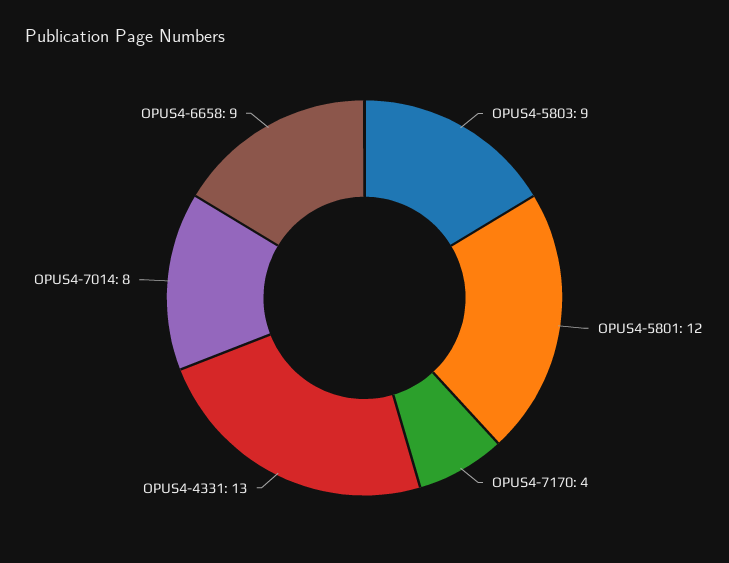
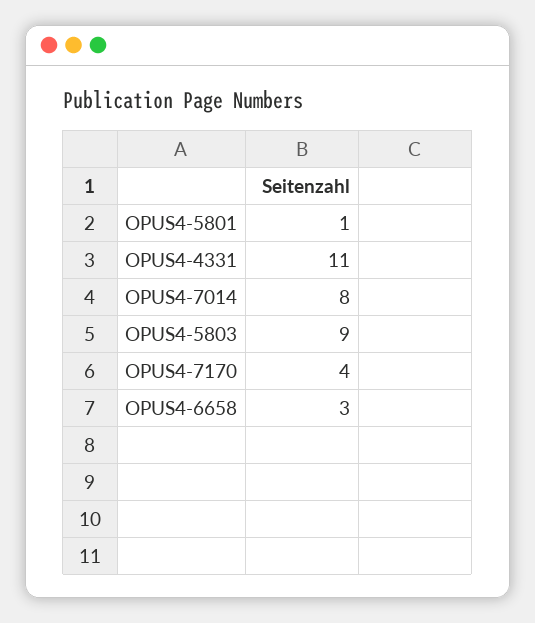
OPUS4-5801: 12 -> 1
OPUS4-4331: 13 -> 11
OPUS4-6658: 9 -> 3

